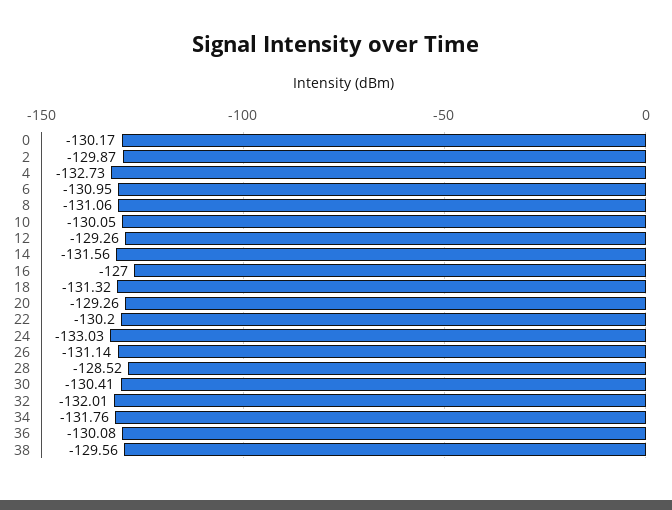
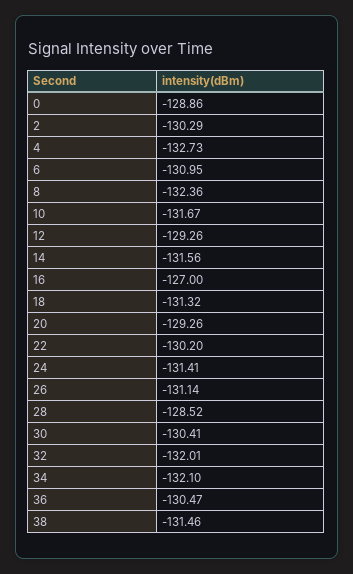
0: -130.17 -> -128.86
2: -129.87 -> -130.29
8: -131.06 -> -132.36
10: -130.05 -> -131.67
24: -133.03 -> -131.41
34: -131.76 -> -132.1
36: -130.08 -> -130.47
38: -129.56 -> -131.46

